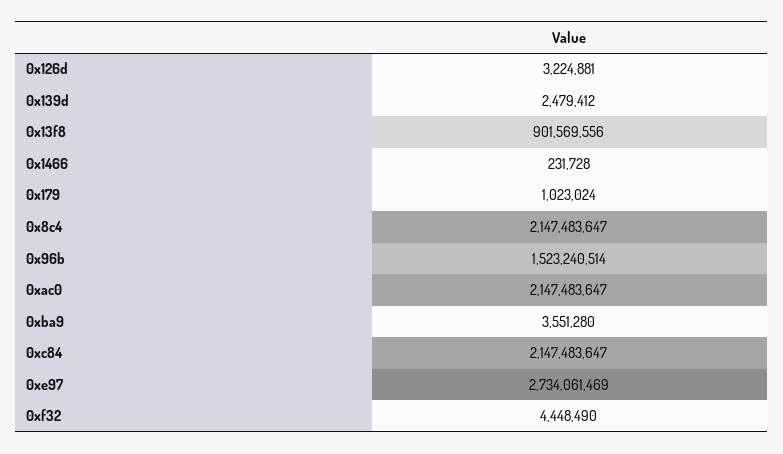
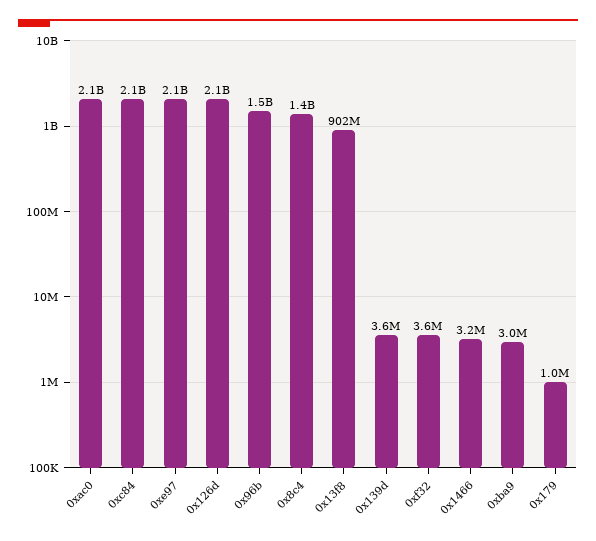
0x126d: 3224881 -> 2100000000
0x139d: 2479412 -> 3600000
0x1466: 231728 -> 3200000
0x8c4: 2147483647 -> 1400000000
0xba9: 3551280 -> 3000000
0xe97: 2734061469 -> 2100000000
0xf32: 4448490 -> 3600000

